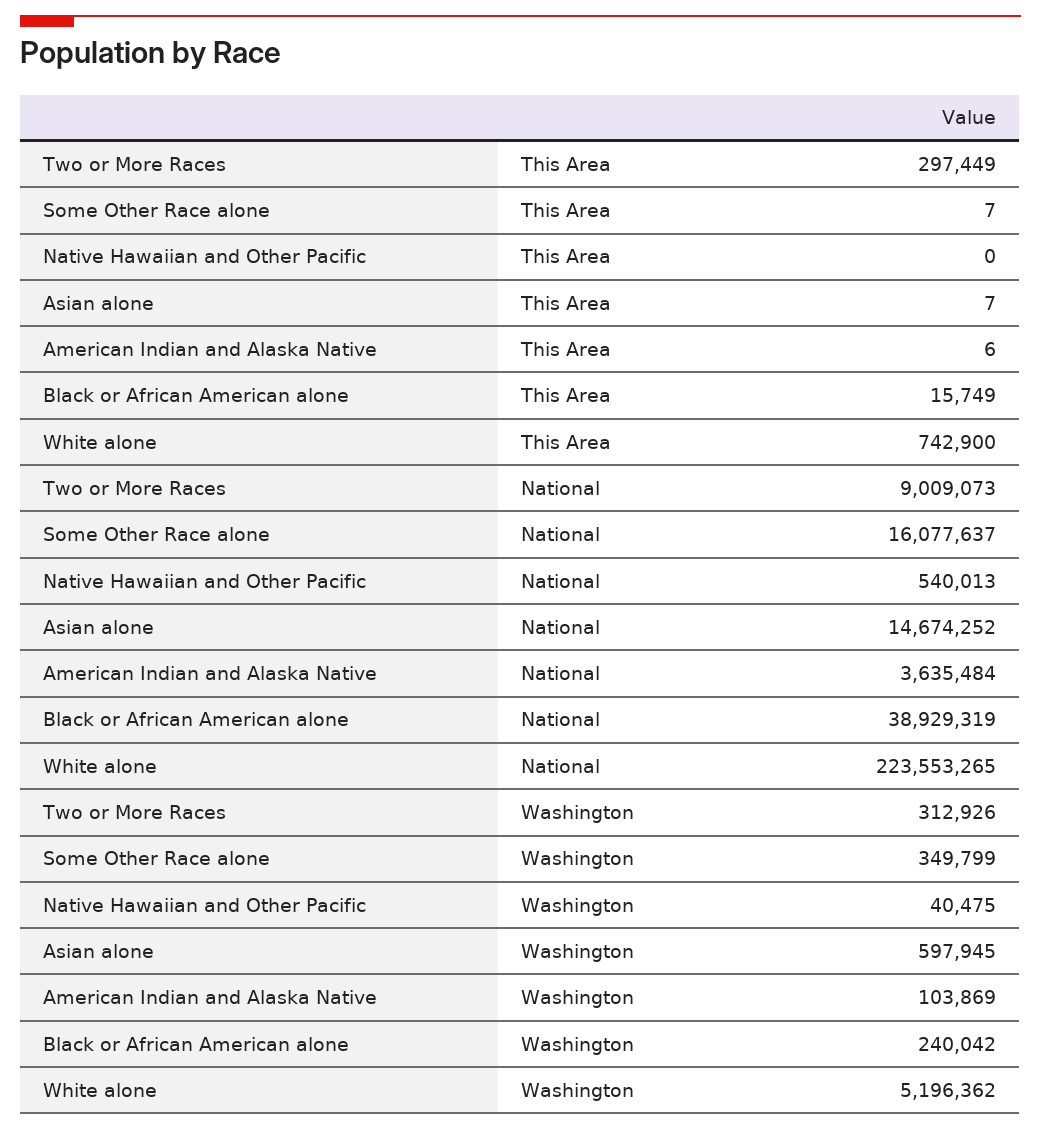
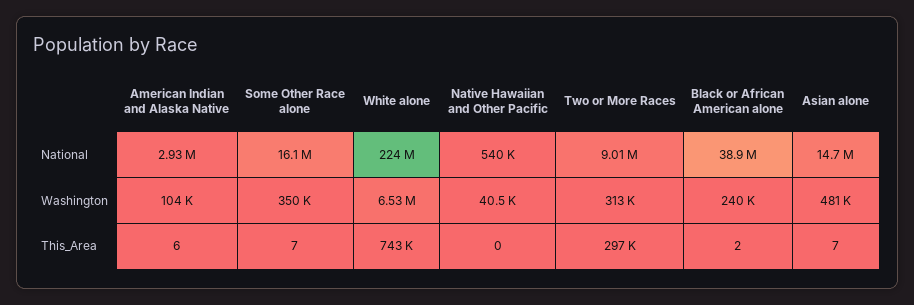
Black or African American alone, This Area: 15749 -> 2
American Indian and Alaska Native, National: 3635484 -> 2930000
Asian alone, Washington: 597945 -> 481000
White alone, Washington: 5196362 -> 6530000

